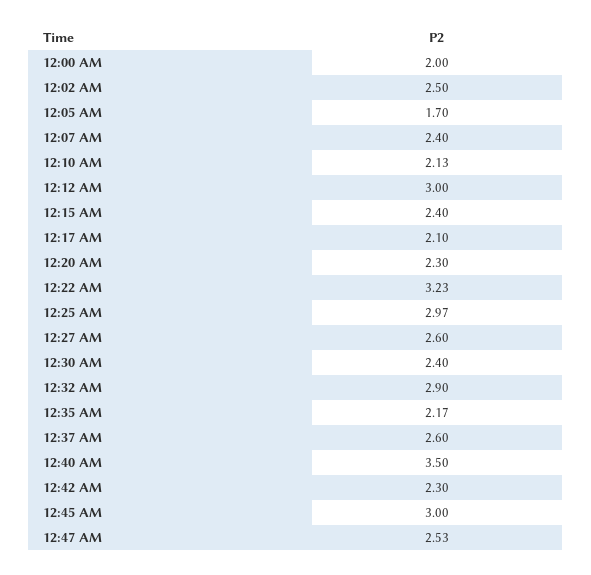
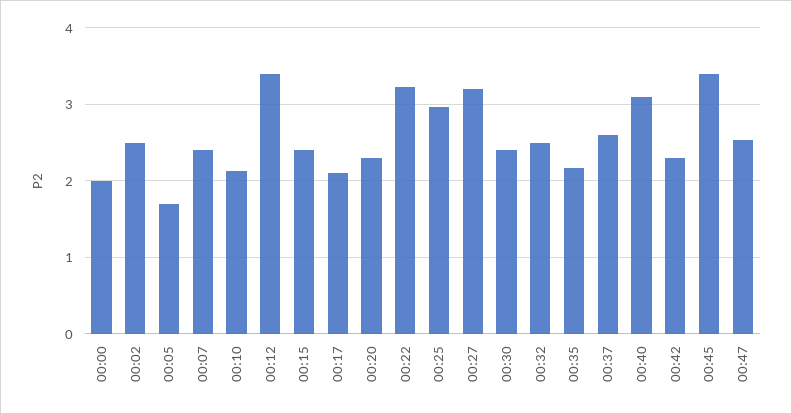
12:12 AM: 3 -> 3.4
12:27 AM: 2.6 -> 3.2
12:32 AM: 2.9 -> 2.5
12:40 AM: 3.5 -> 3.1
12:45 AM: 3 -> 3.4

